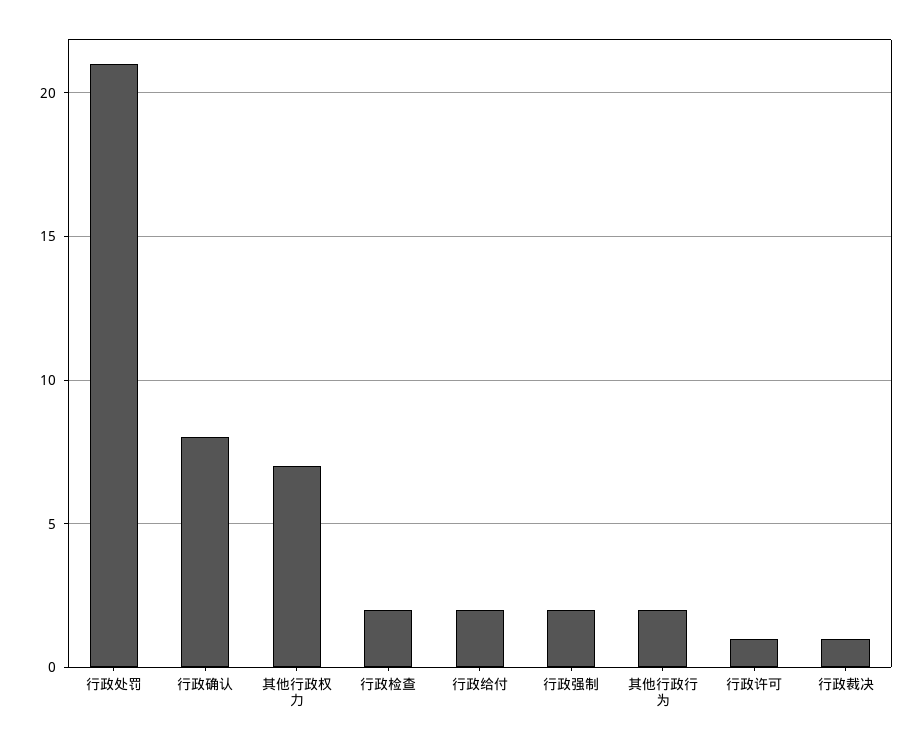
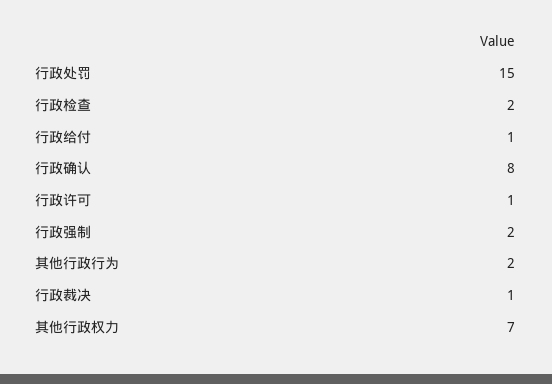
行政处罚: 21 -> 15
行政给付: 2 -> 1

